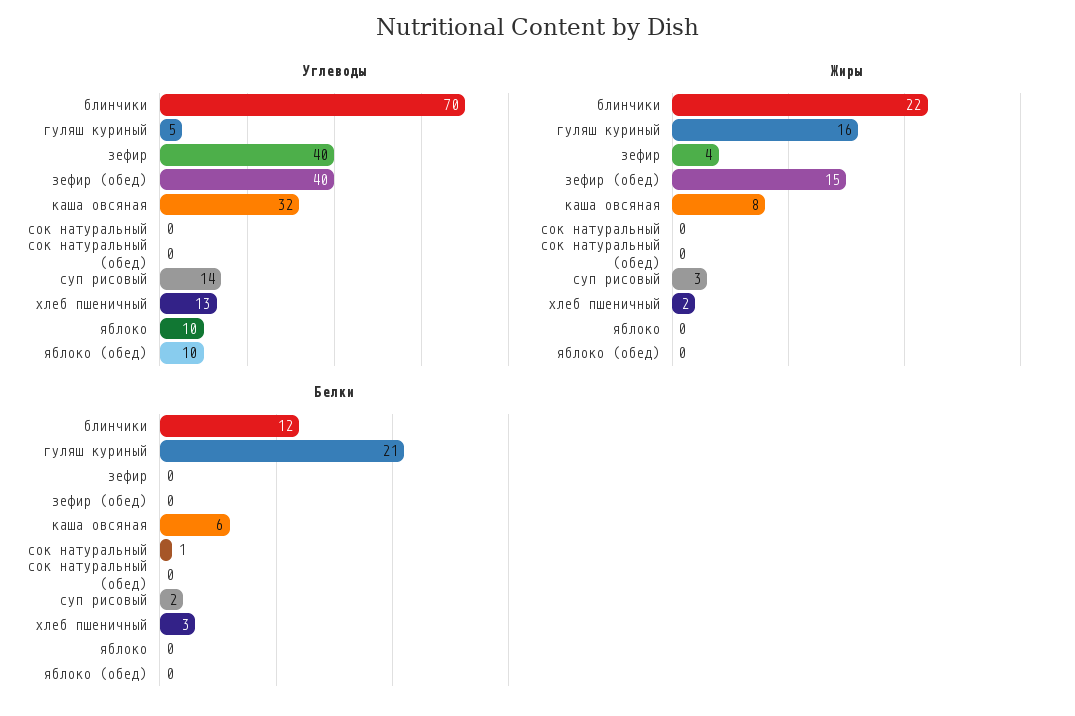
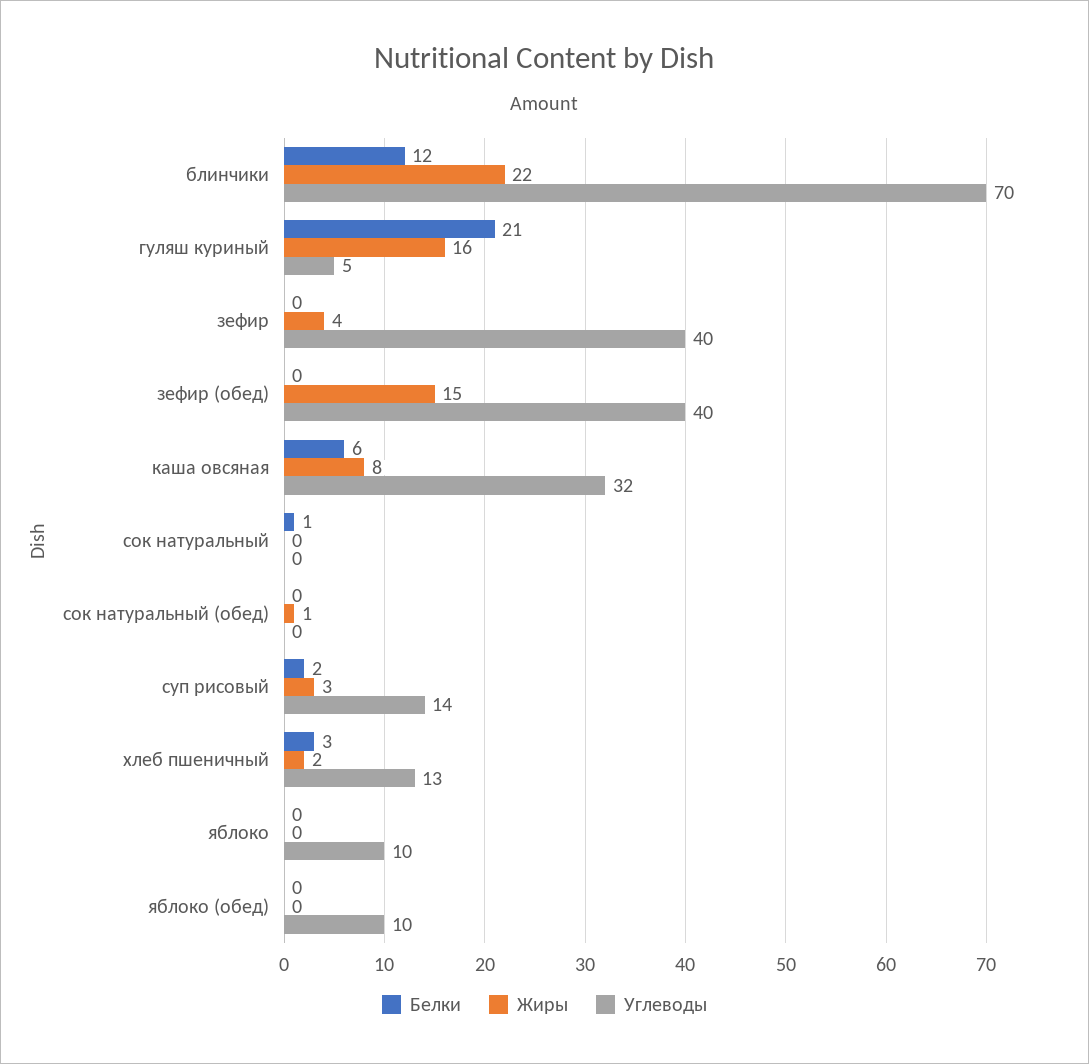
Жиры, сок натуральный (обед): 0 -> 1

